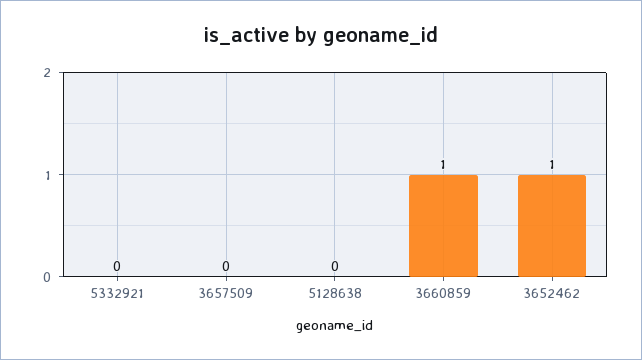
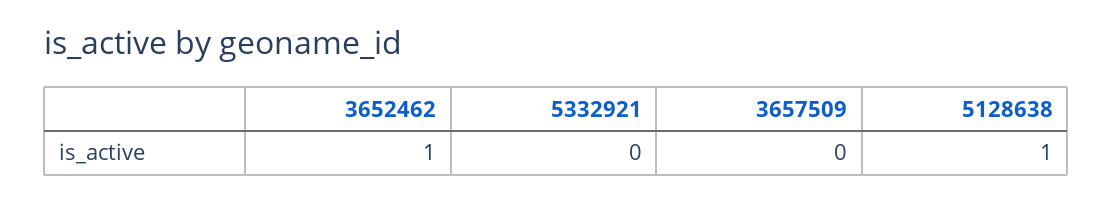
5128638: 0 -> 1
3660859: 1 -> none

